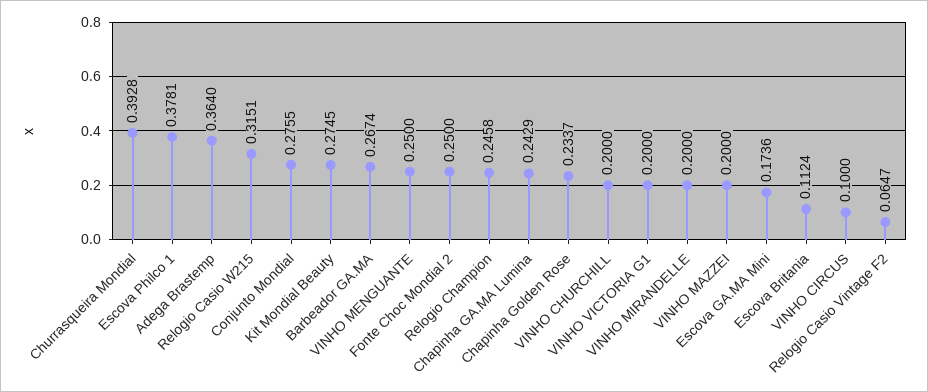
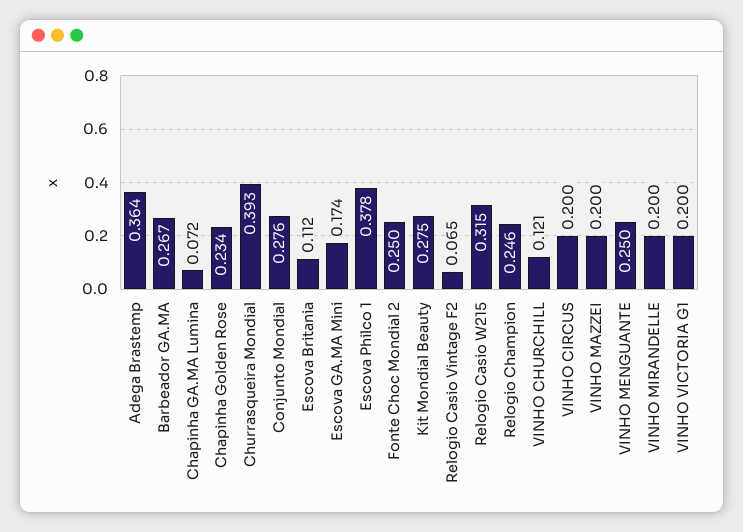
Chapinha GA.MA Lumina: 0.2429 -> 0.072
VINHO CHURCHILL: 0.2 -> 0.121
VINHO CIRCUS: 0.1 -> 0.2

